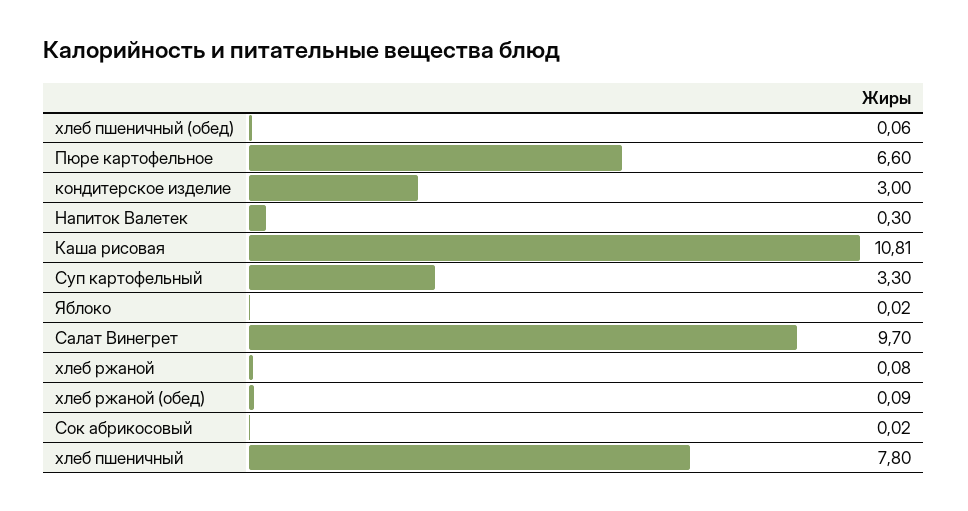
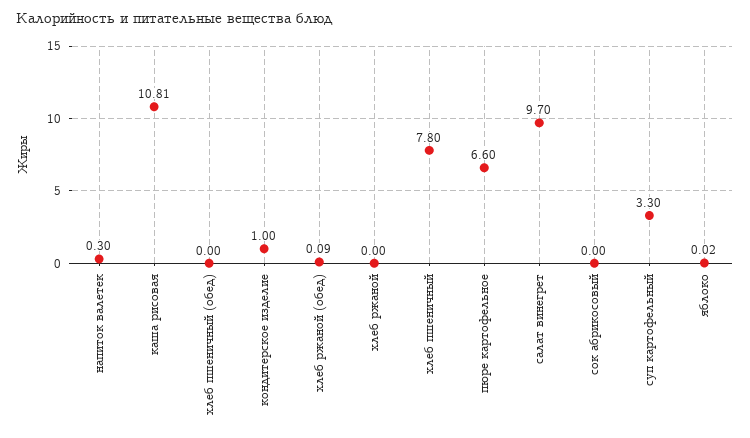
хлеб пшеничный (обед): 0.06 -> 0
кондитерское изделие: 3 -> 1
хлеб ржаной: 0.08 -> 0
Сок абрикосовый: 0.02 -> 0

